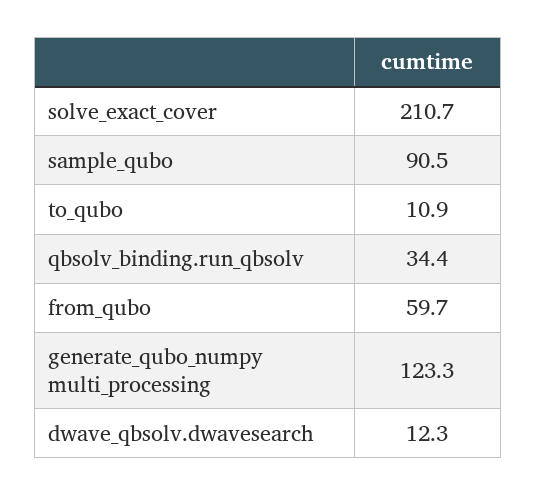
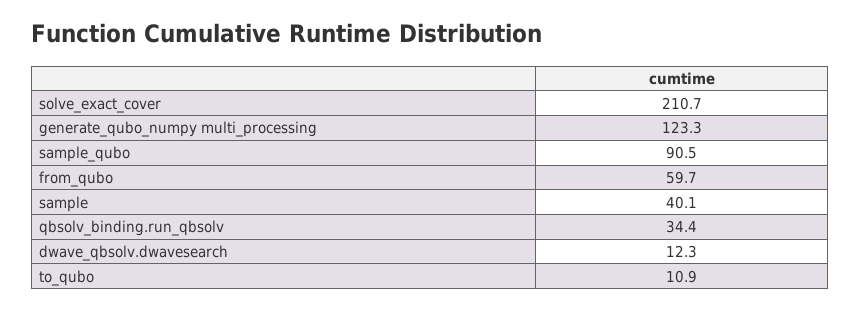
sample: none -> 40.1

